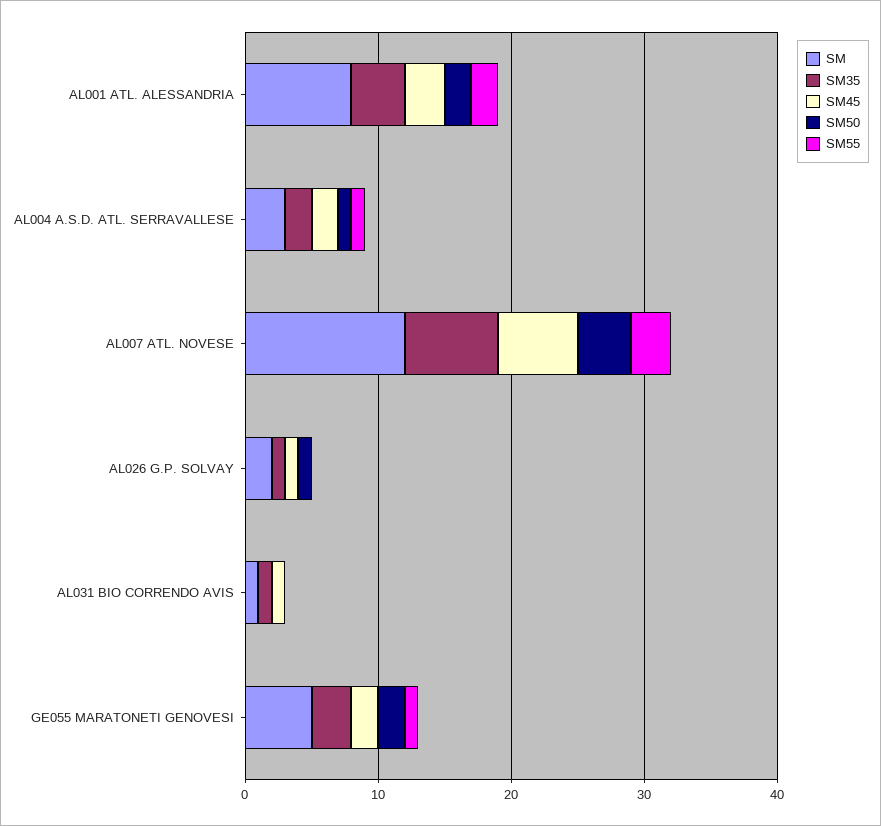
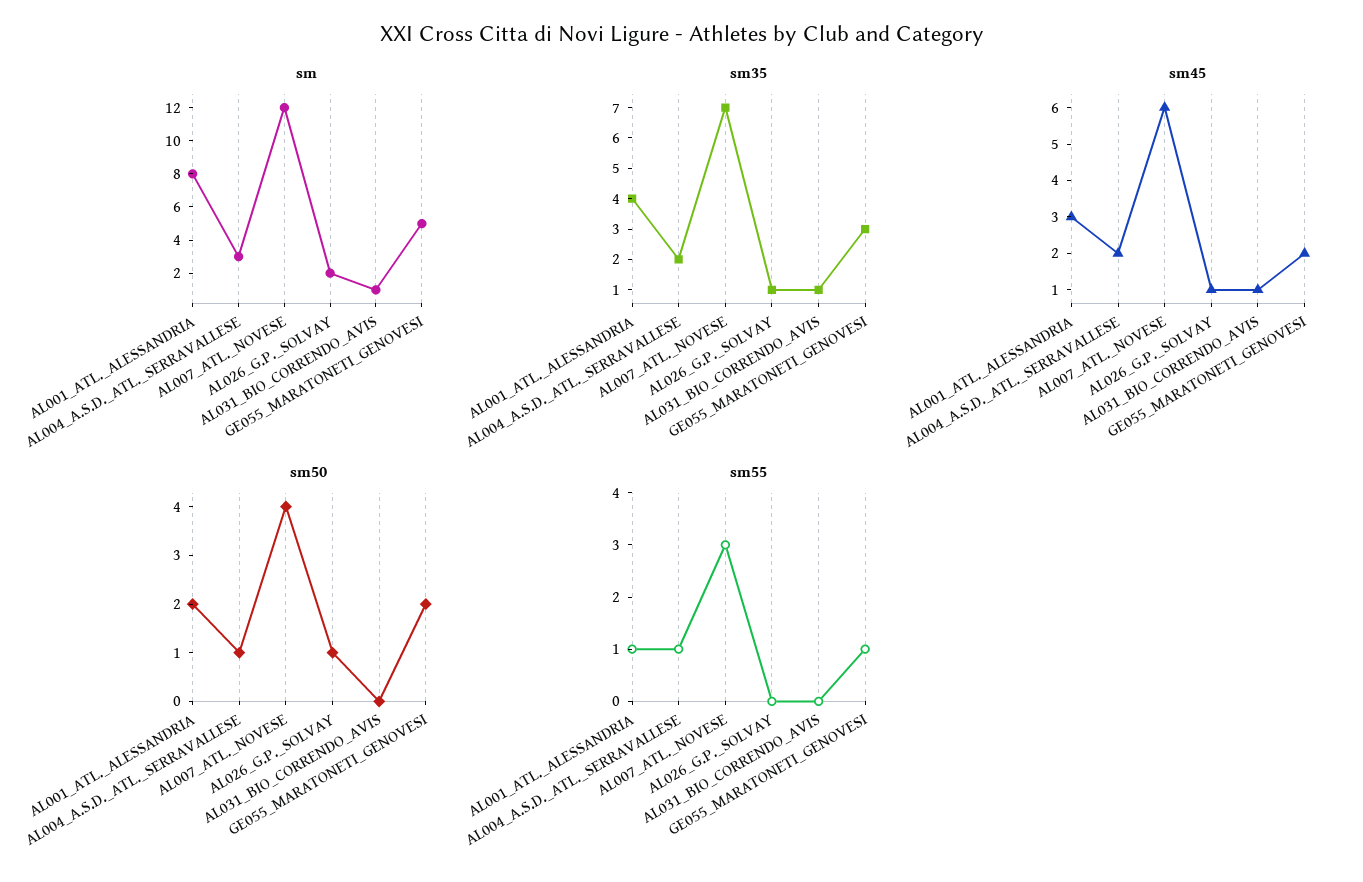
SM55, AL001 ATL. ALESSANDRIA: 2 -> 1

